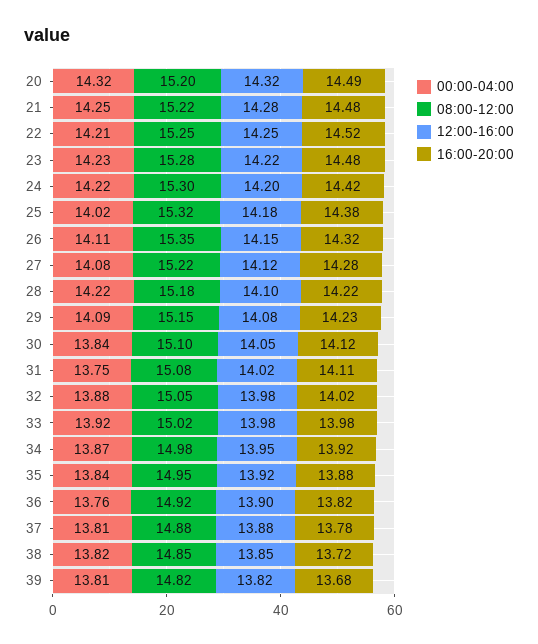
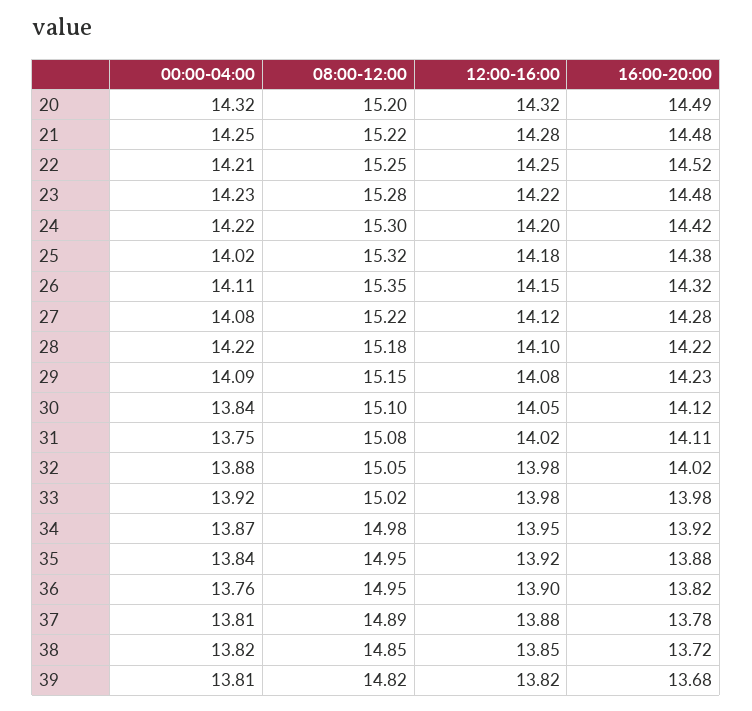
08:00-12:00, 36: 14.92 -> 14.95
08:00-12:00, 37: 14.88 -> 14.89

